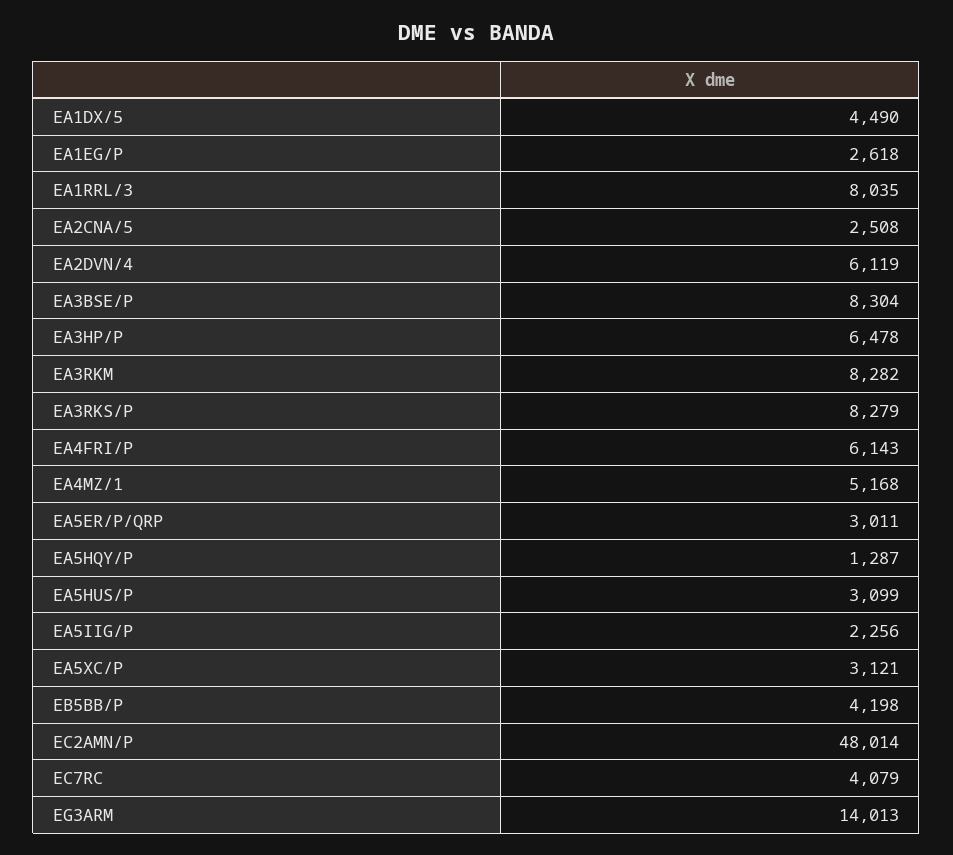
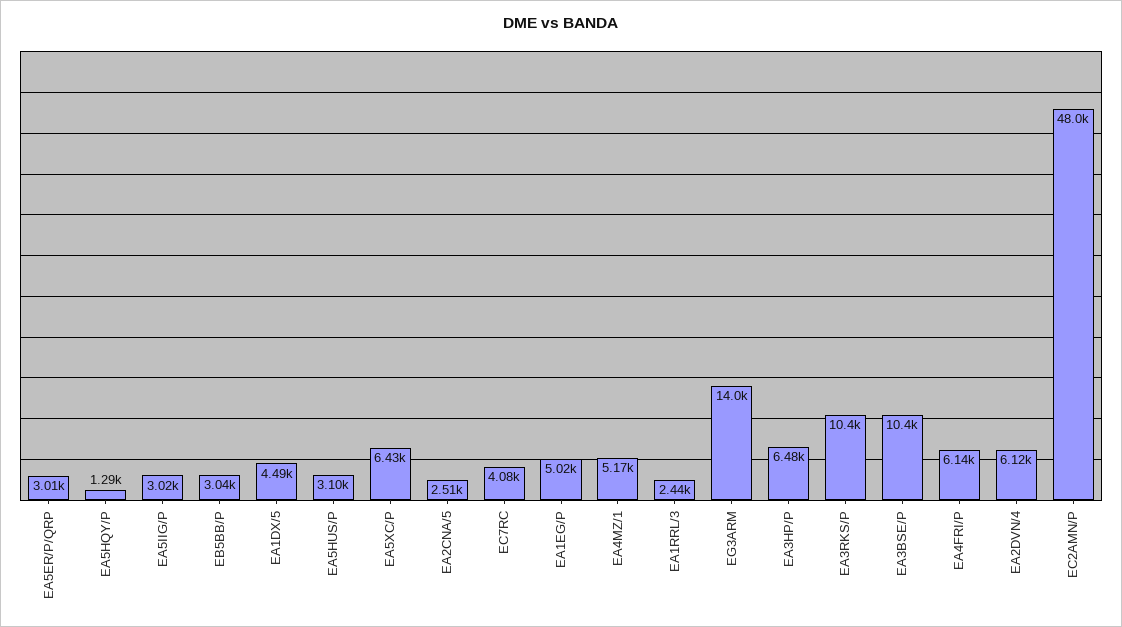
EA1EG/P: 2618 -> 5020
EA1RRL/3: 8035 -> 2440
EA3BSE/P: 8304 -> 10400
EA3RKM: 8282 -> none
EA3RKS/P: 8279 -> 10400
EA5IIG/P: 2256 -> 3020
EA5XC/P: 3121 -> 6430
EB5BB/P: 4198 -> 3040

